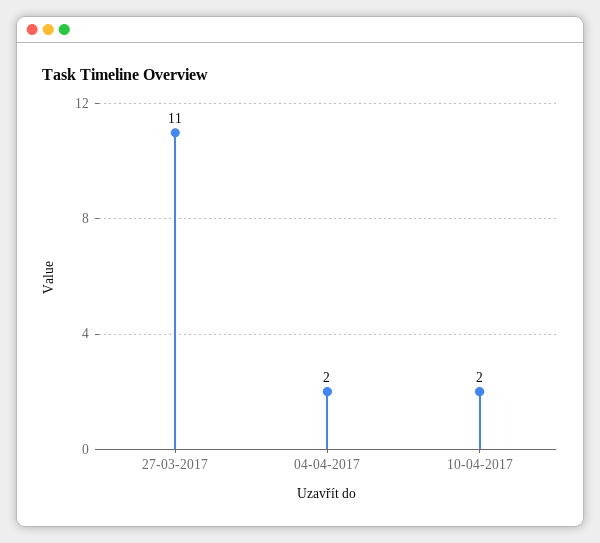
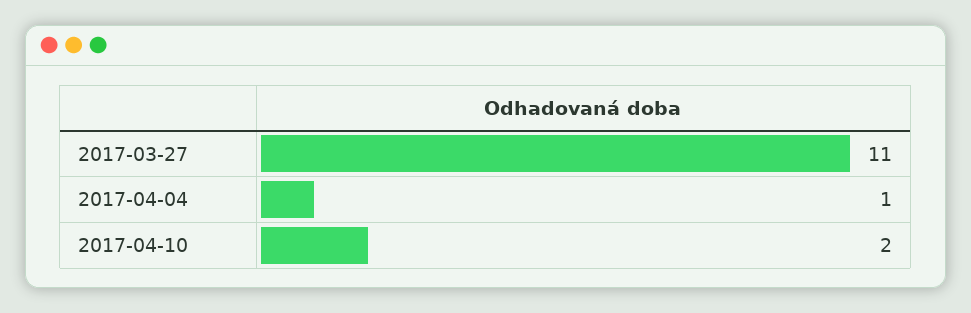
04-04-2017: 2 -> 1

